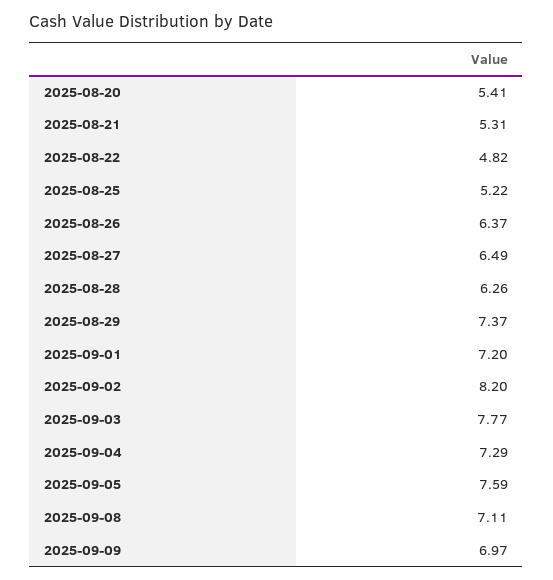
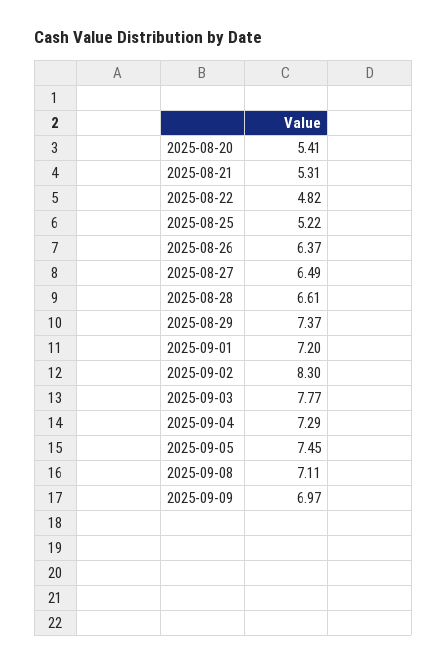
2025-08-28: 6.26 -> 6.61
2025-09-02: 8.2 -> 8.3
2025-09-05: 7.59 -> 7.45

